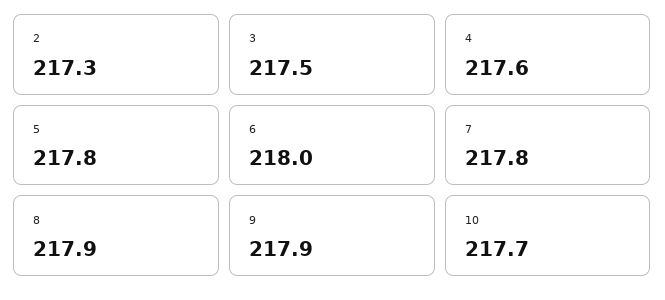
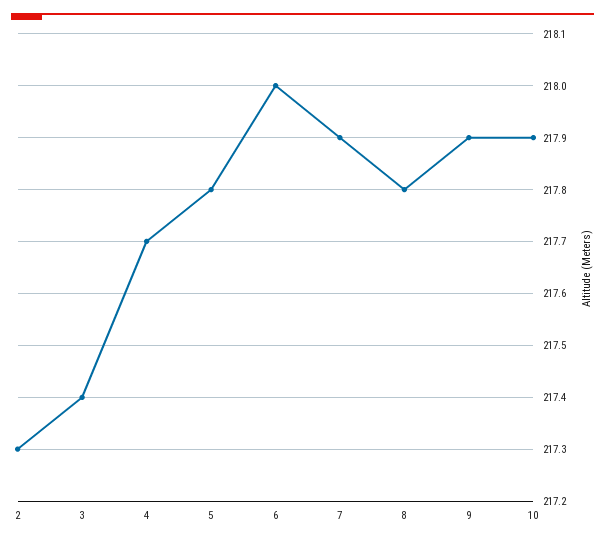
3: 217.5 -> 217.4
4: 217.6 -> 217.7
7: 217.8 -> 217.9
8: 217.9 -> 217.8
10: 217.7 -> 217.9

